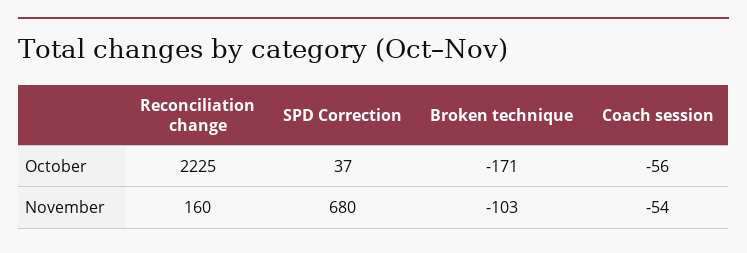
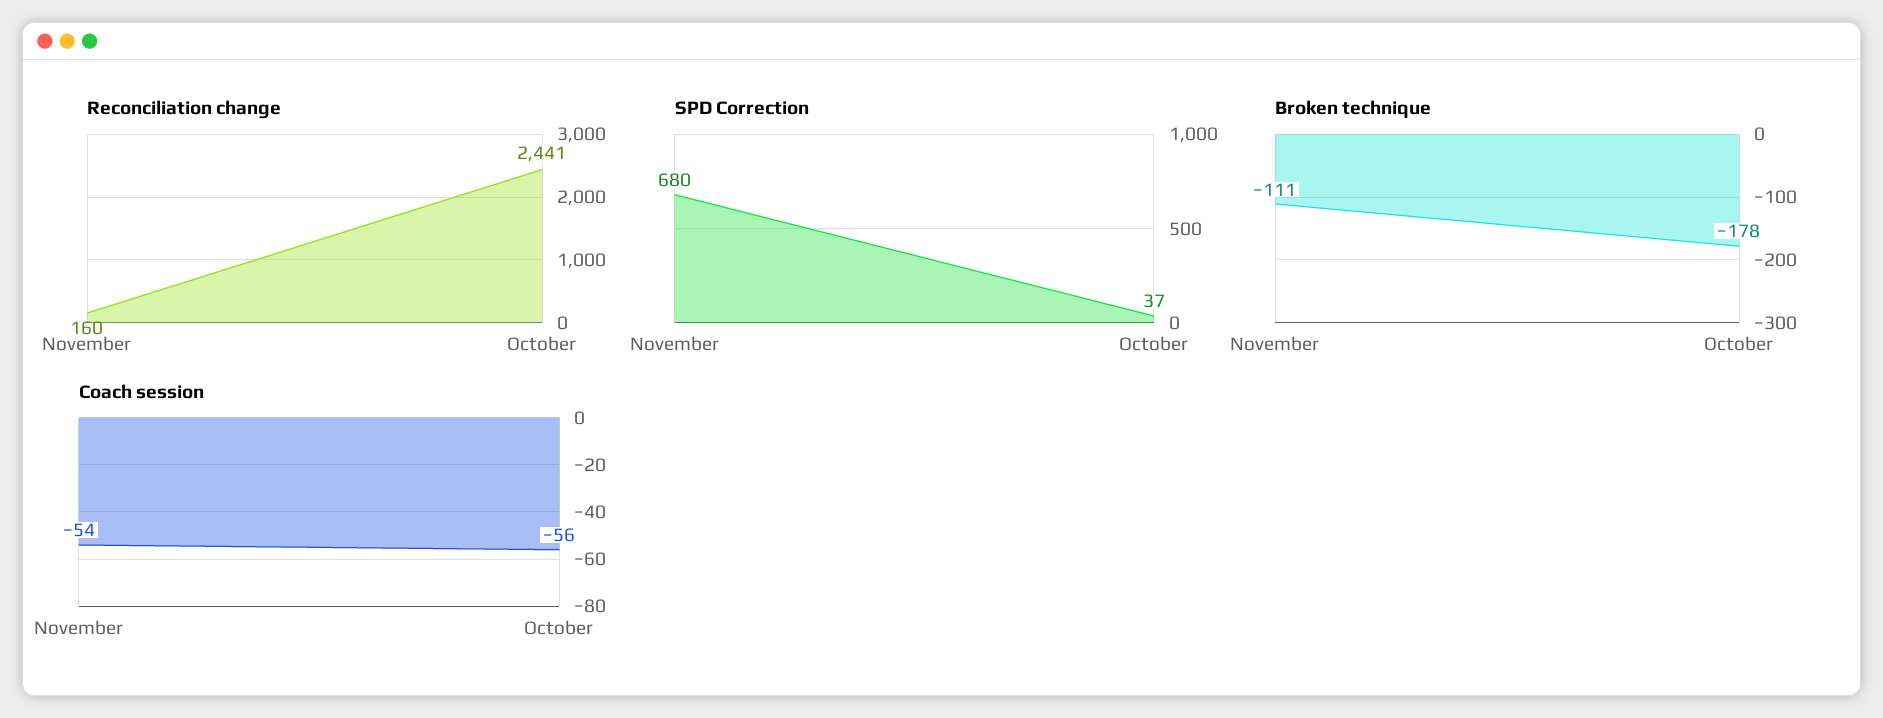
Reconciliation change, October: 2225 -> 2441
Broken technique, October: -171 -> -178
Broken technique, November: -103 -> -111

